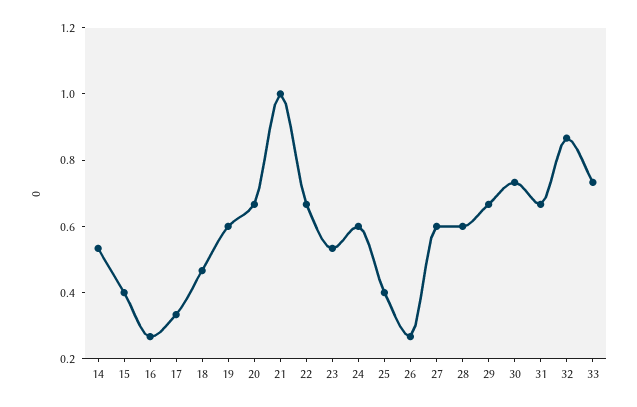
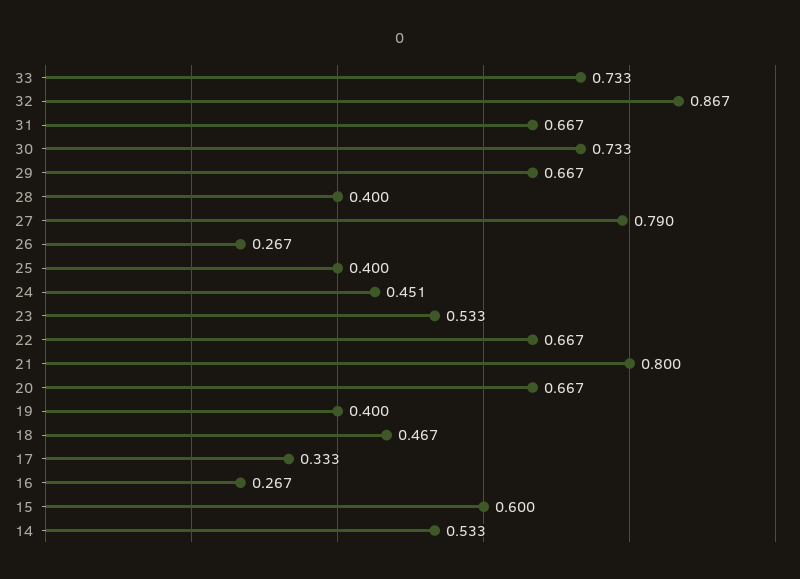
15: 0.4 -> 0.6
19: 0.6 -> 0.4
21: 1 -> 0.8
24: 0.6 -> 0.451
27: 0.6 -> 0.79
28: 0.6 -> 0.4

